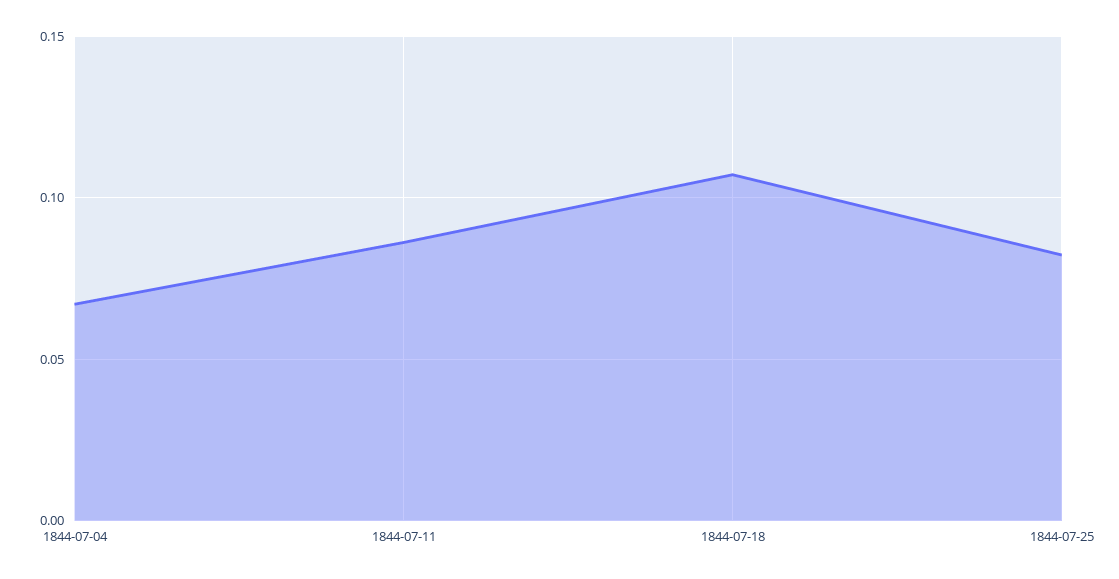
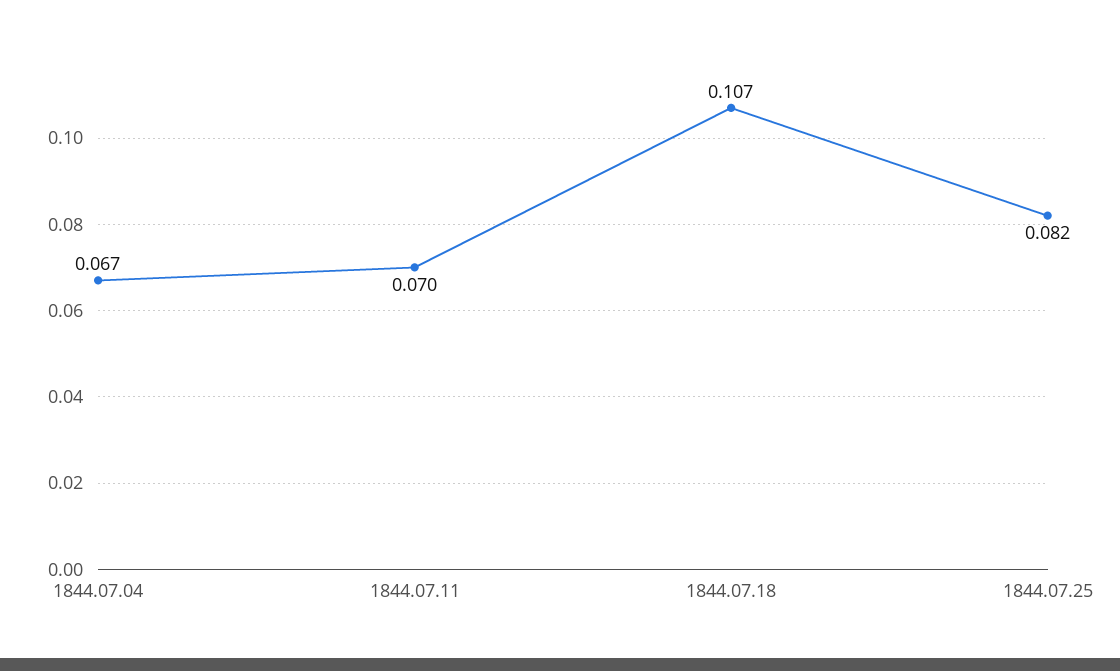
1844-07-11: 0.085 -> 0.07

